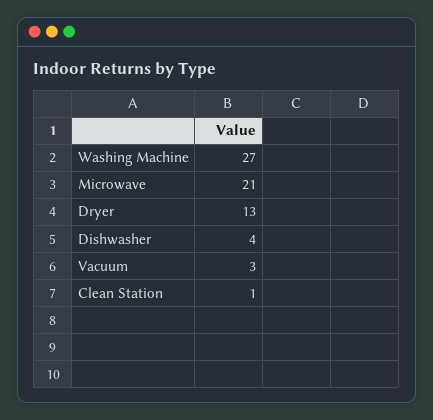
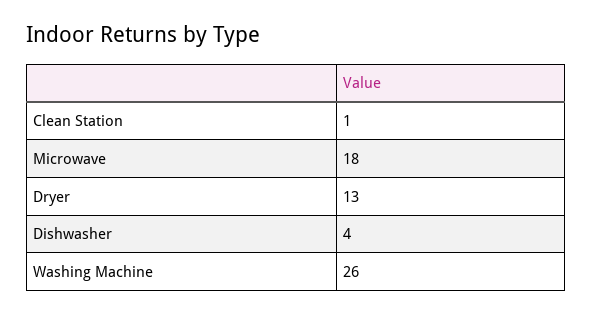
Washing Machine: 27 -> 26
Microwave: 21 -> 18
Vacuum: 3 -> none

